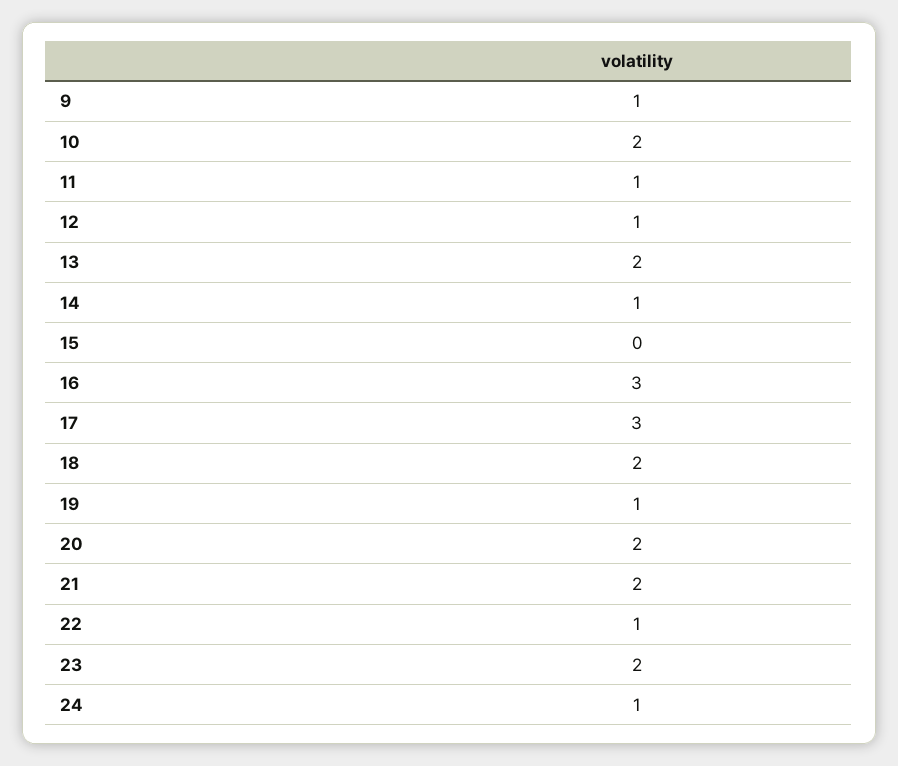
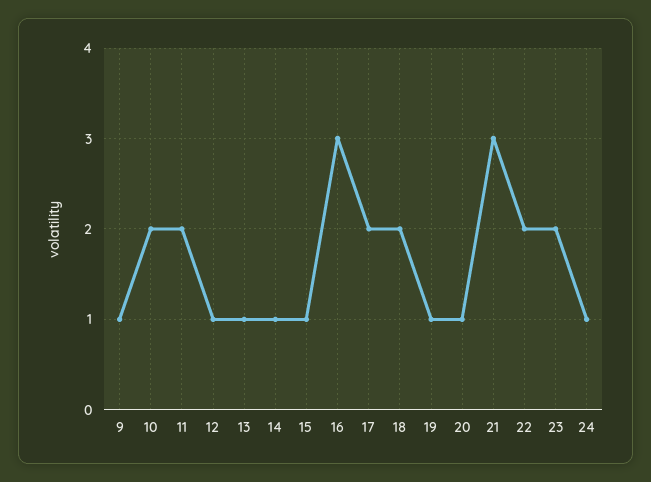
11: 1 -> 2
13: 2 -> 1
15: 0 -> 1
17: 3 -> 2
20: 2 -> 1
21: 2 -> 3
22: 1 -> 2

